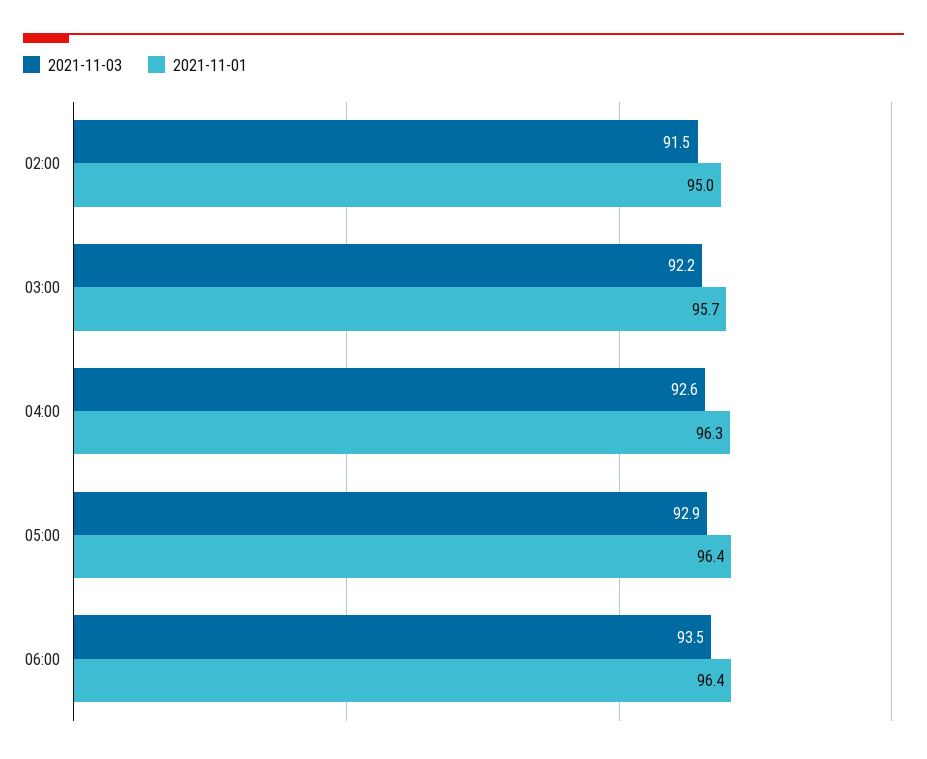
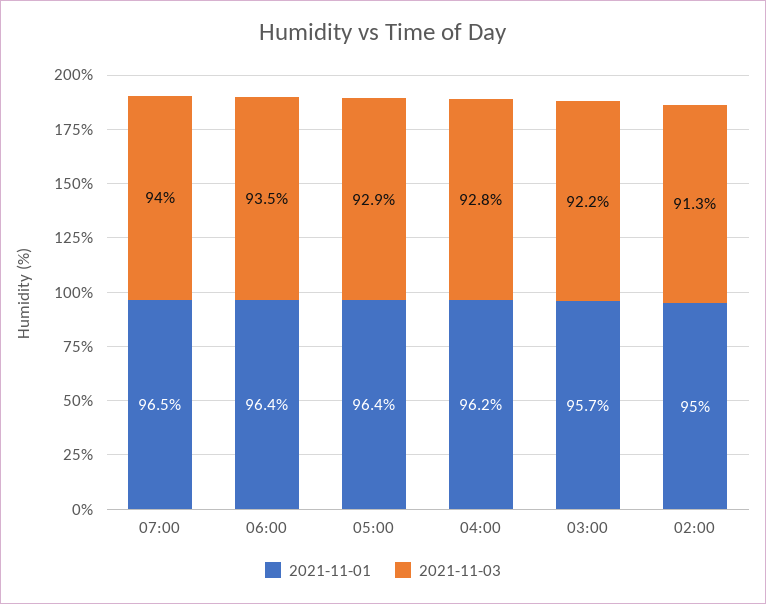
2021-11-03, 02:00: 91.5 -> 91.3
2021-11-03, 04:00: 92.6 -> 92.8
2021-11-01, 04:00: 96.3 -> 96.2
2021-11-01, 07:00: none -> 96.5
2021-11-03, 07:00: none -> 94

